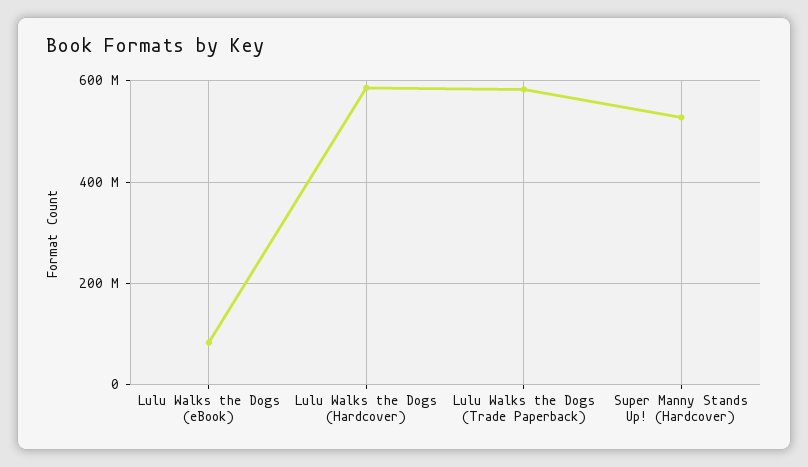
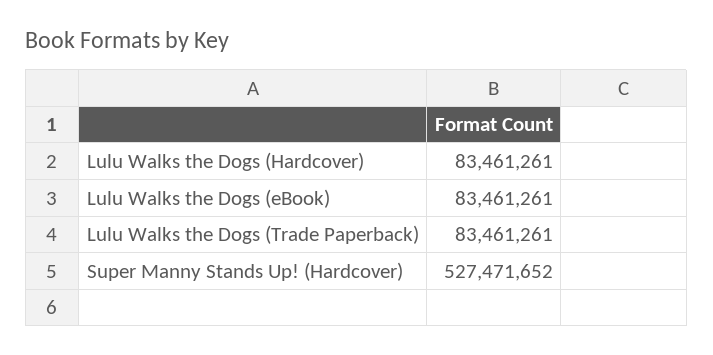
Lulu Walks the Dogs (Hardcover): 580000000 -> 83461261
Lulu Walks the Dogs (Trade Paperback): 580000000 -> 83461261

